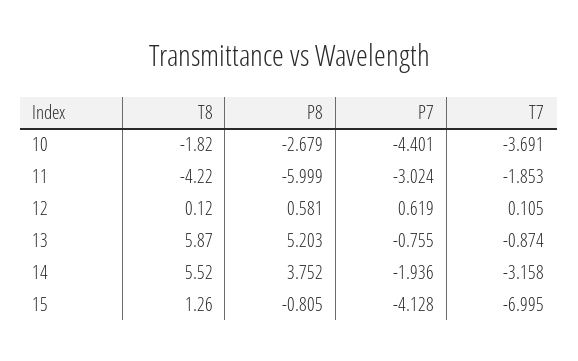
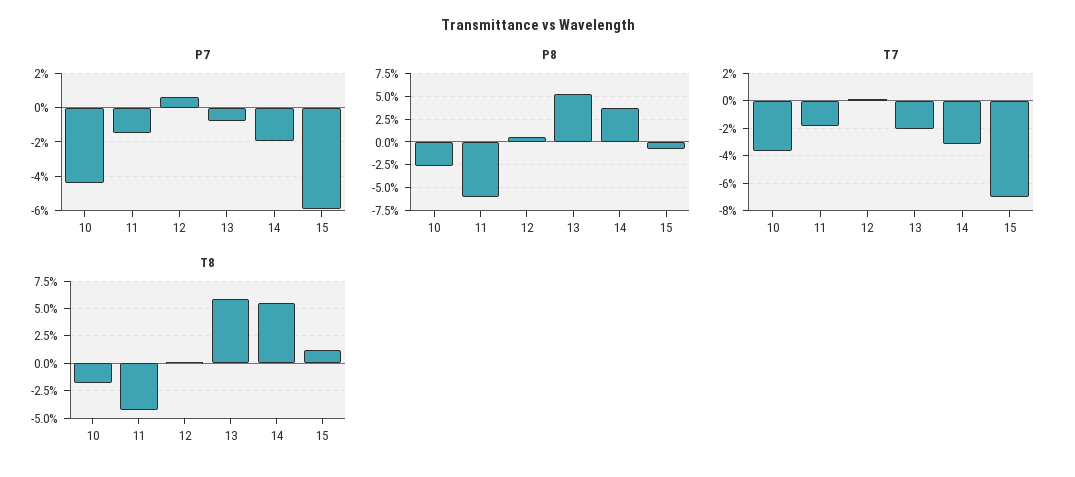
P7, 11: -3.024 -> -1.5
T7, 13: -0.874 -> -2
P7, 15: -4.128 -> -6

